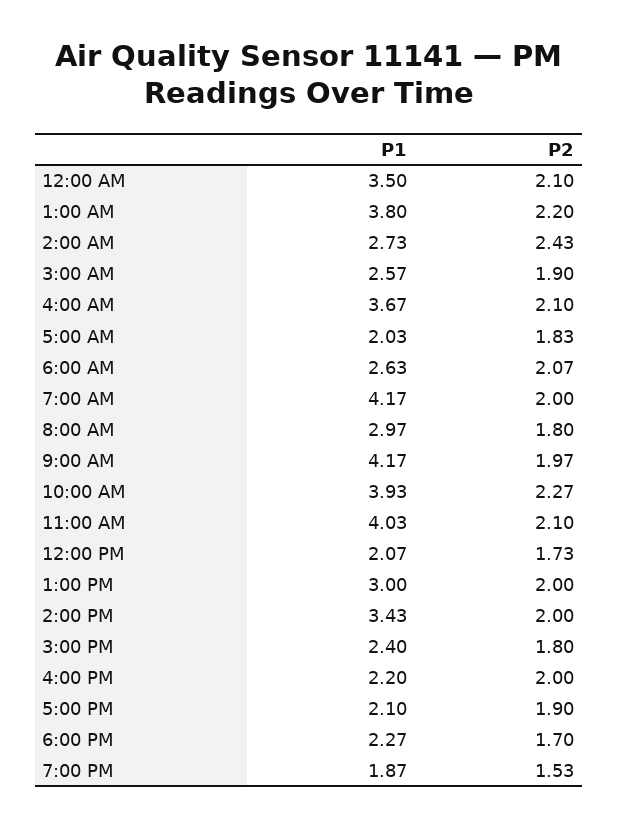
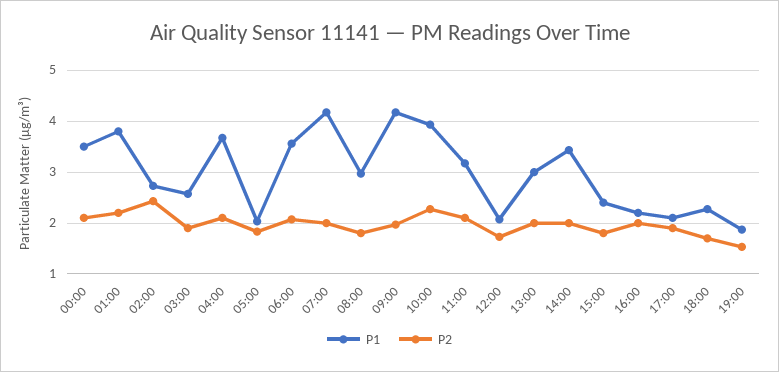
P1, 6:00 AM: 2.63 -> 3.6
P1, 11:00 AM: 4.03 -> 3.2

